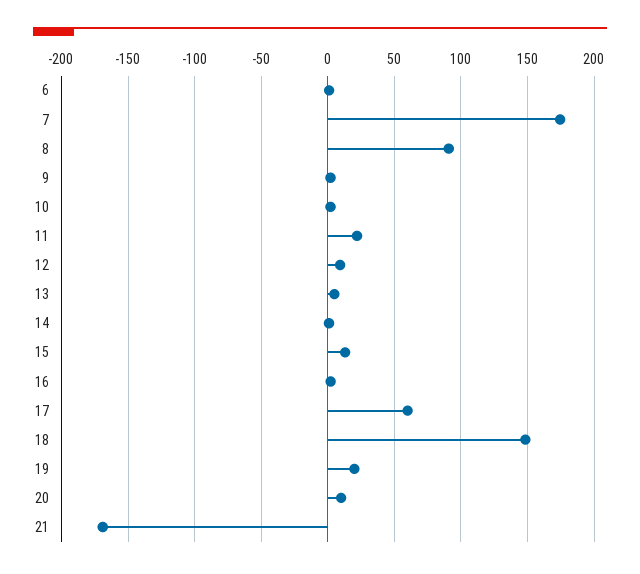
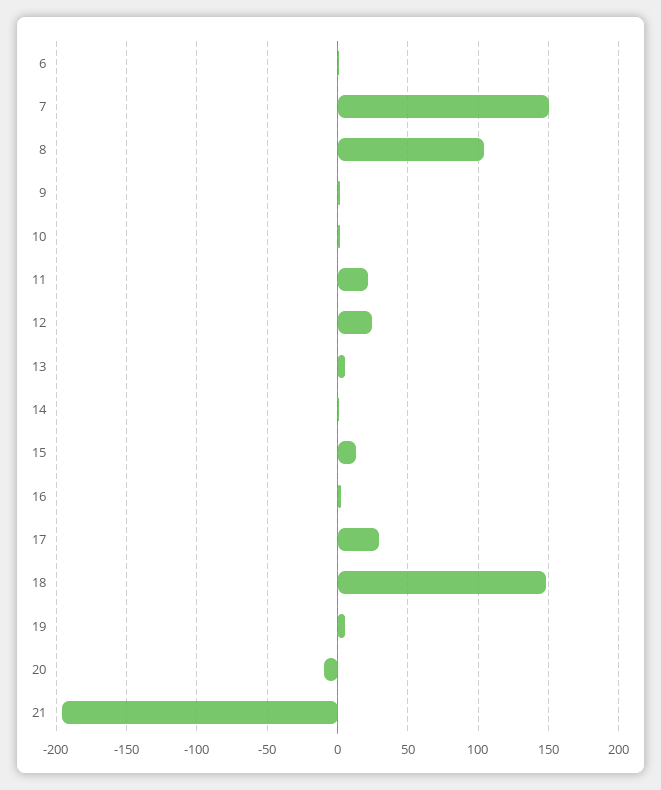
7: 175 -> 150
8: 90 -> 105
12: 10 -> 25
17: 60 -> 30
19: 20 -> 5
20: 10 -> -10
21: -170 -> -195

